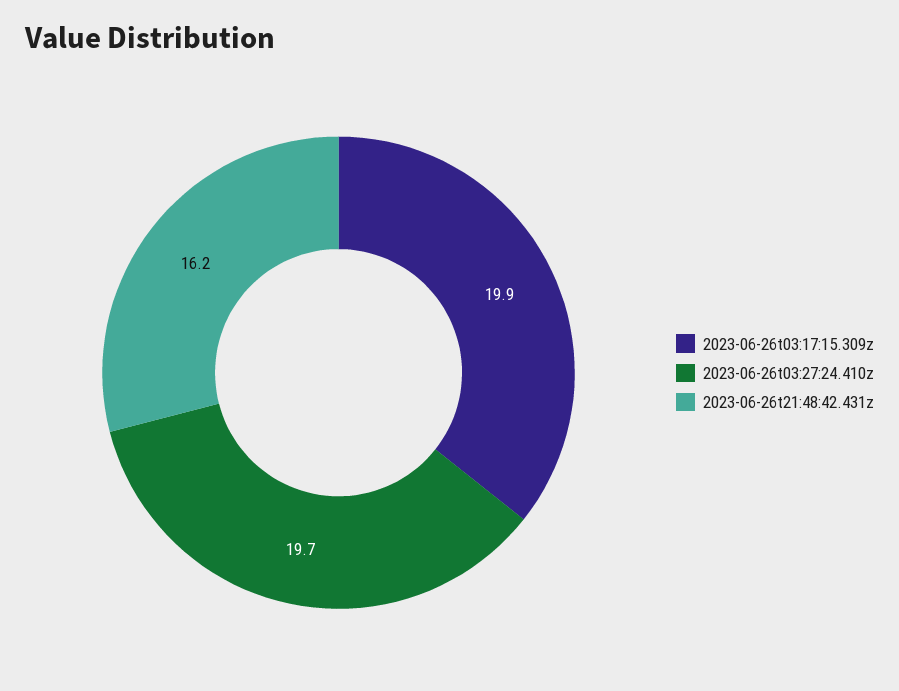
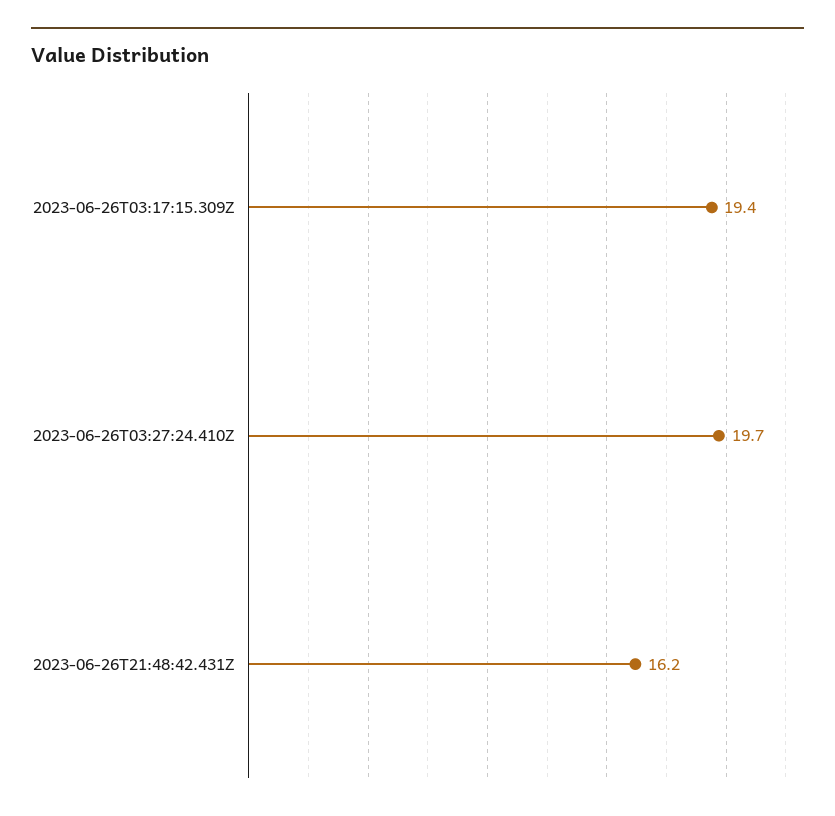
2023-06-26t03:17:15.309z: 19.9 -> 19.4

